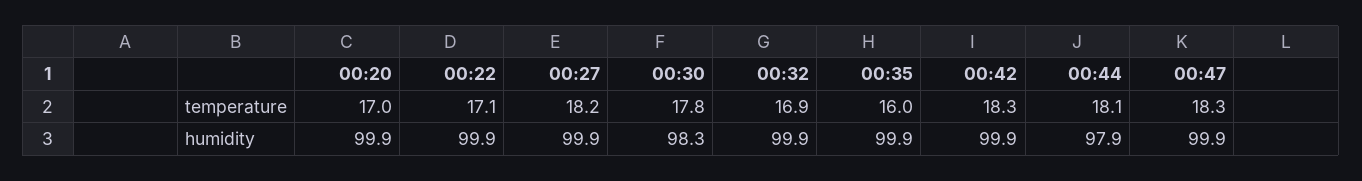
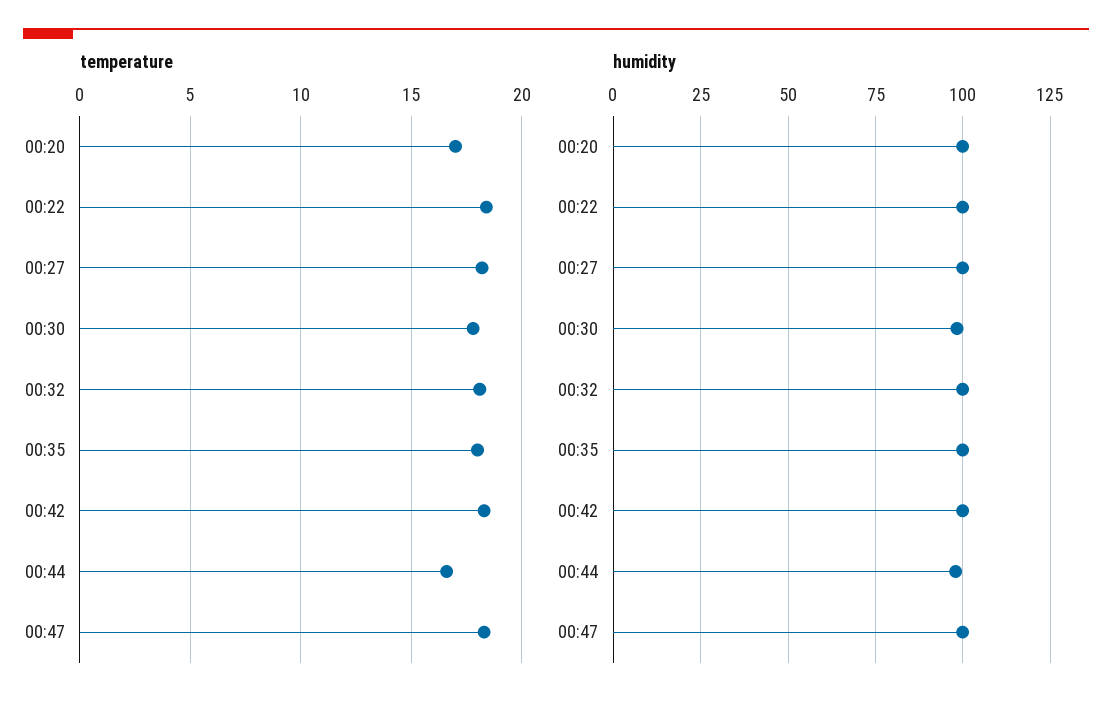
temperature, 00:22: 17.1 -> 18.5
temperature, 00:32: 16.9 -> 18
temperature, 00:35: 16 -> 18
temperature, 00:44: 18.1 -> 16.5

